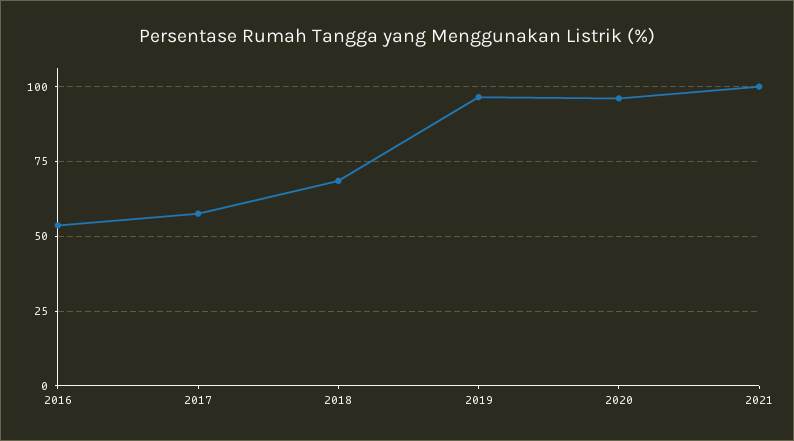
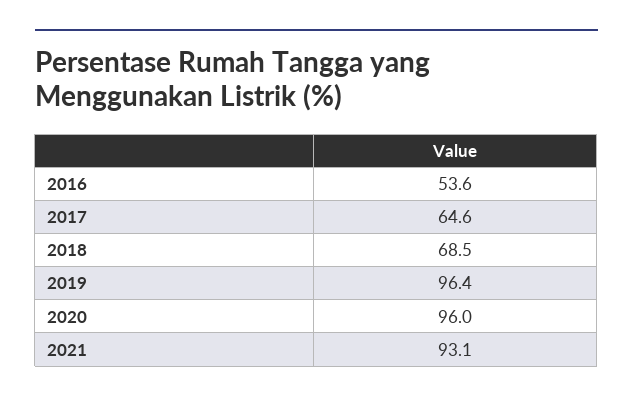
2017: 57.5 -> 64.6
2021: 100 -> 93.1

